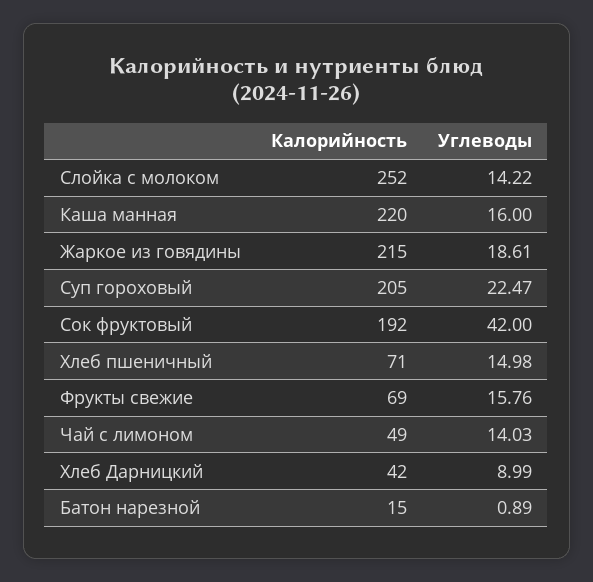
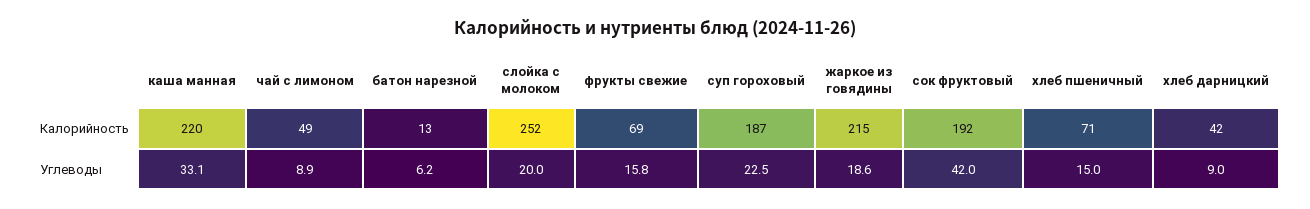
Углеводы, Слойка с молоком: 14.22 -> 20
Углеводы, Каша манная: 16 -> 33.1
Калорийность, Суп гороховый: 205 -> 187
Углеводы, Чай с лимоном: 14.03 -> 8.9
Калорийность, Батон нарезной: 15 -> 13
Углеводы, Батон нарезной: 0.89 -> 6.2

